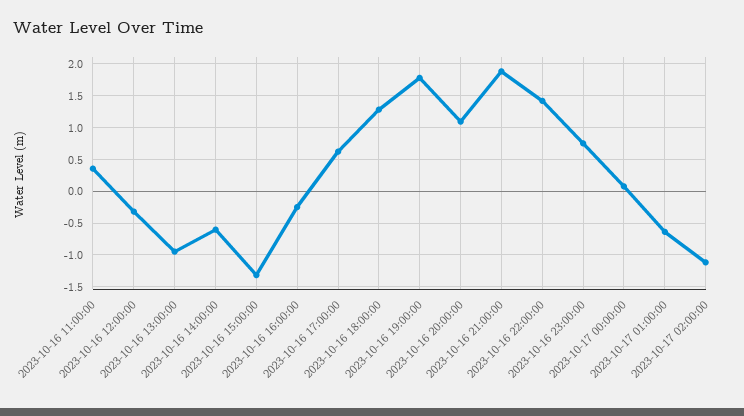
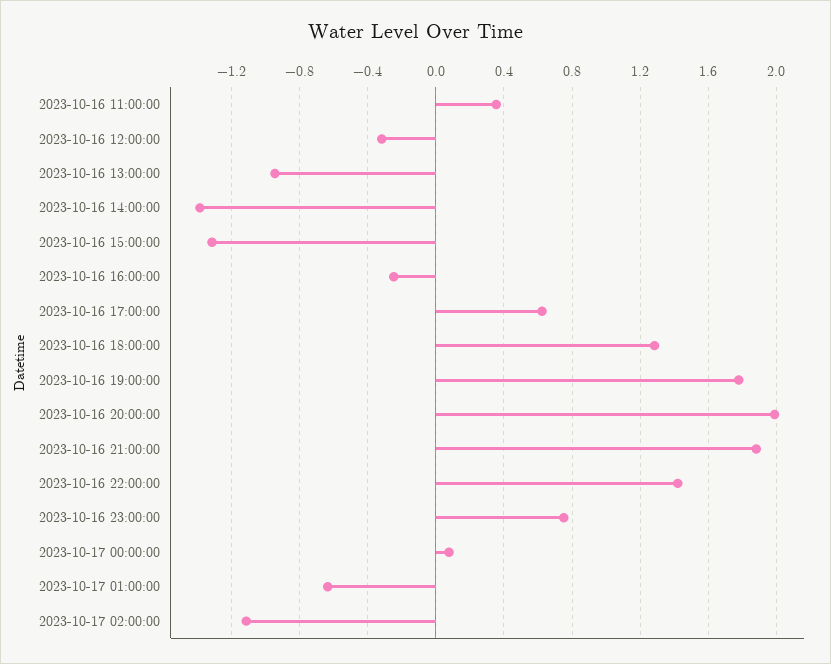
2023-10-16 14:00:00: -0.6 -> -1.4
2023-10-16 20:00:00: 1.1 -> 2

